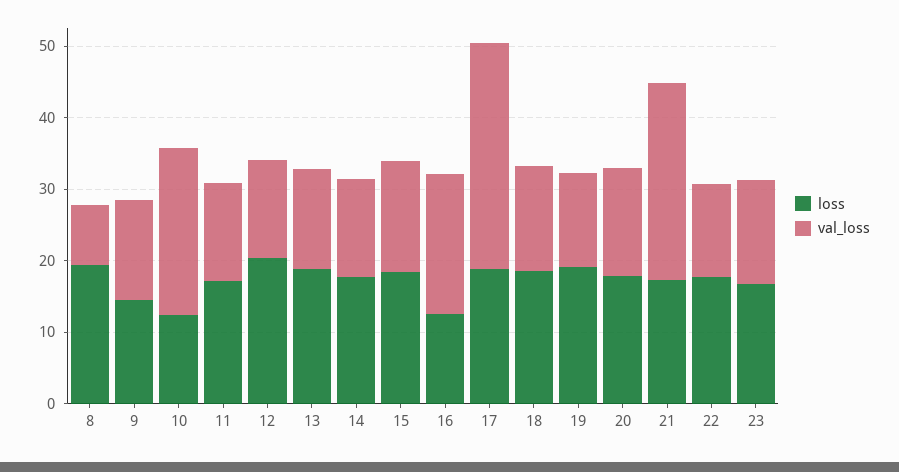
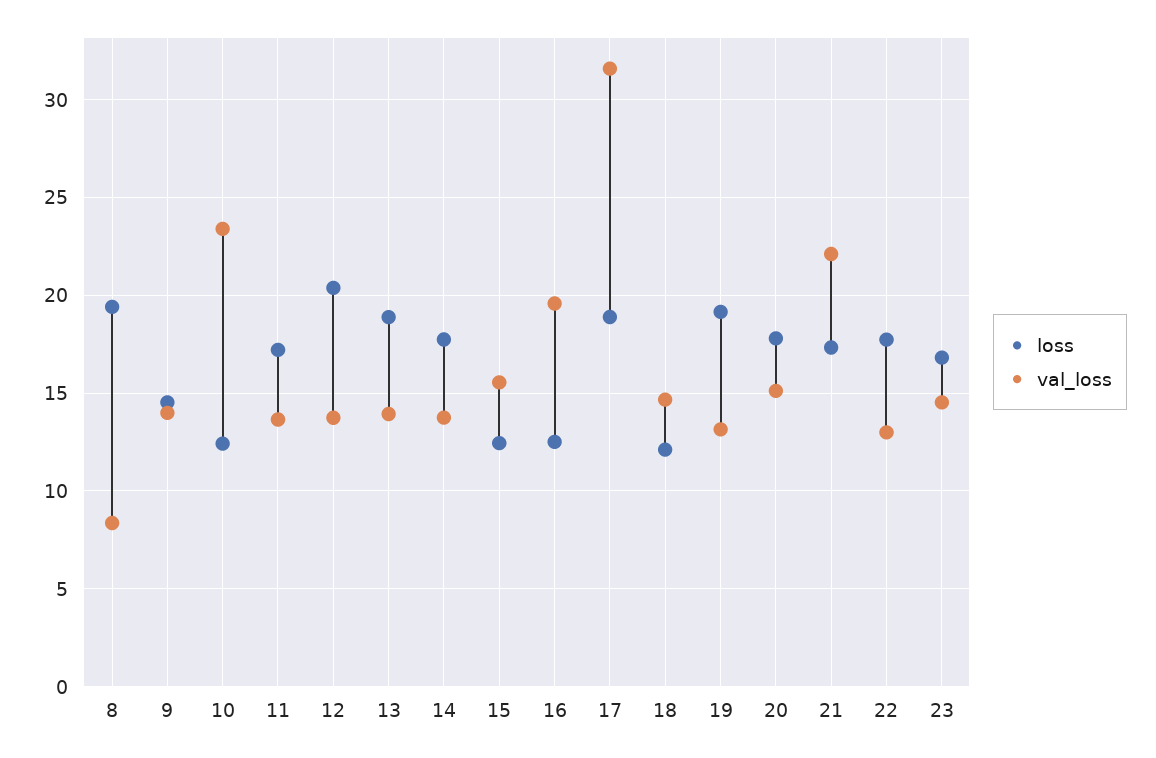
loss, 15: 18 -> 12.5
loss, 18: 18 -> 12
val_loss, 21: 28 -> 22

